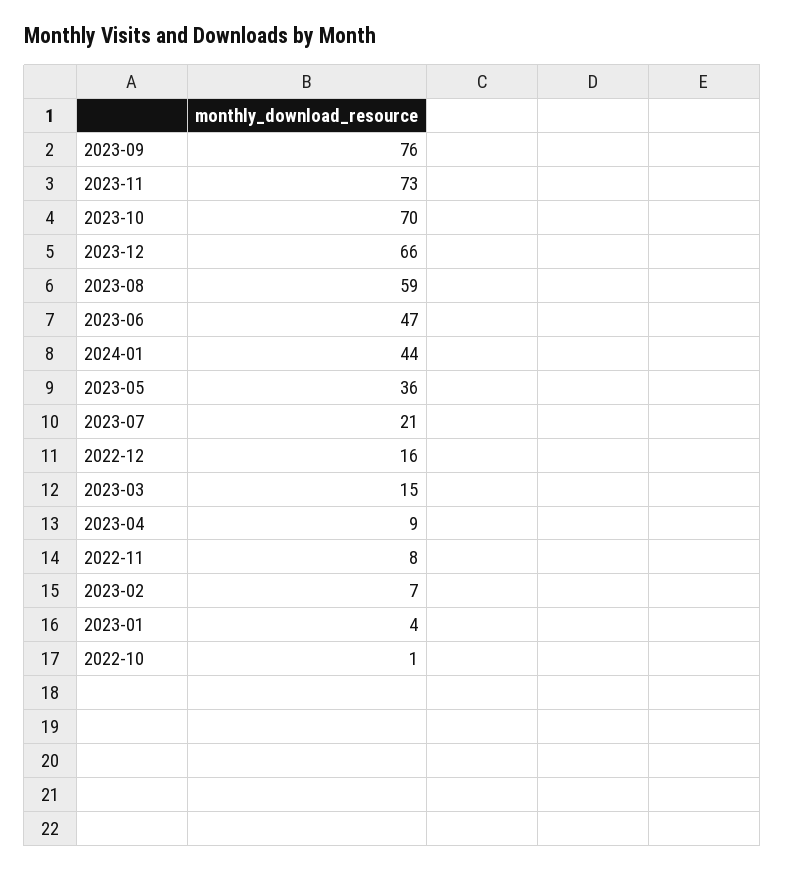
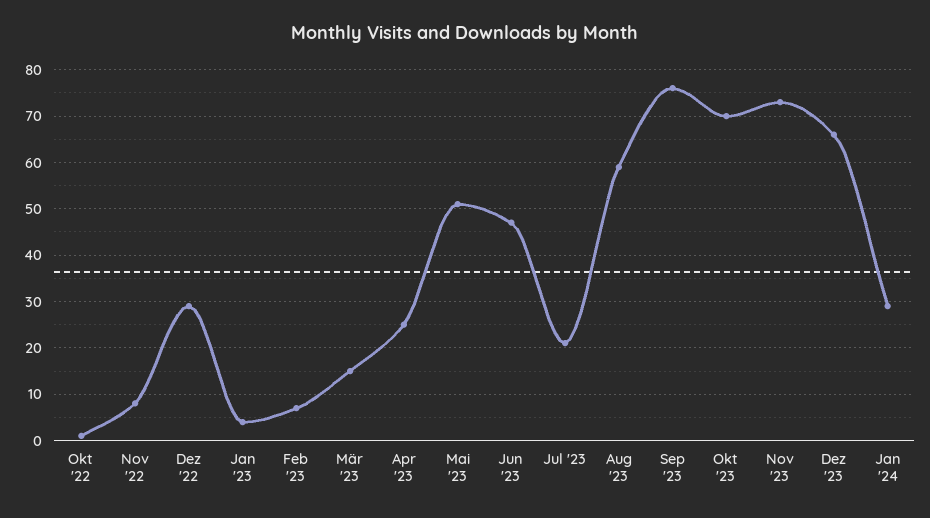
2024-01: 44 -> 30
2023-05: 36 -> 50
2022-12: 16 -> 30
2023-04: 9 -> 25

